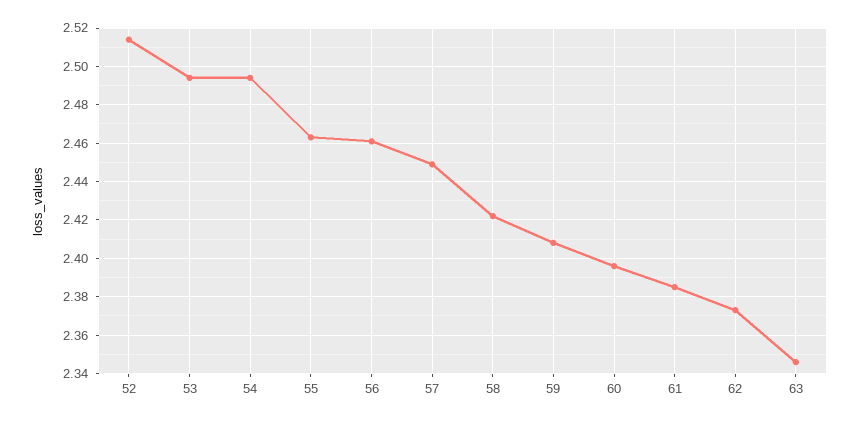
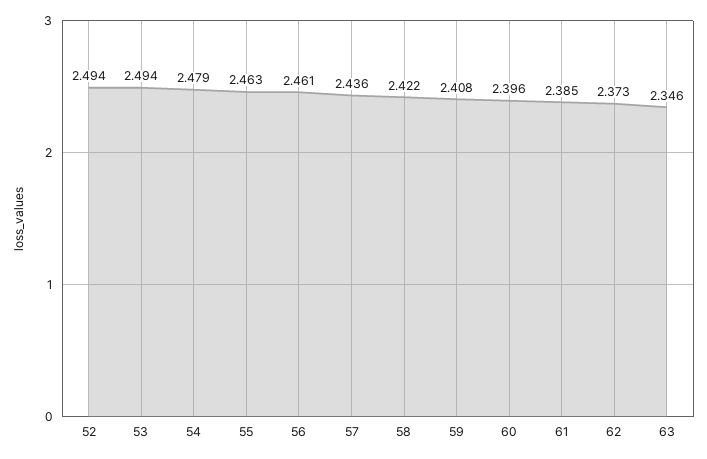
52: 2.515 -> 2.494
54: 2.495 -> 2.479
57: 2.45 -> 2.436

